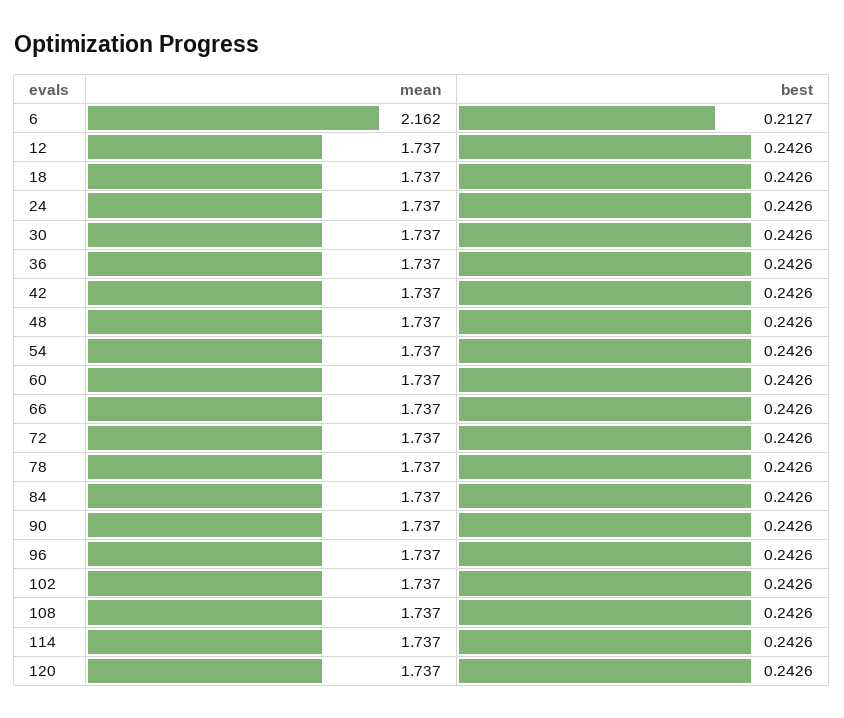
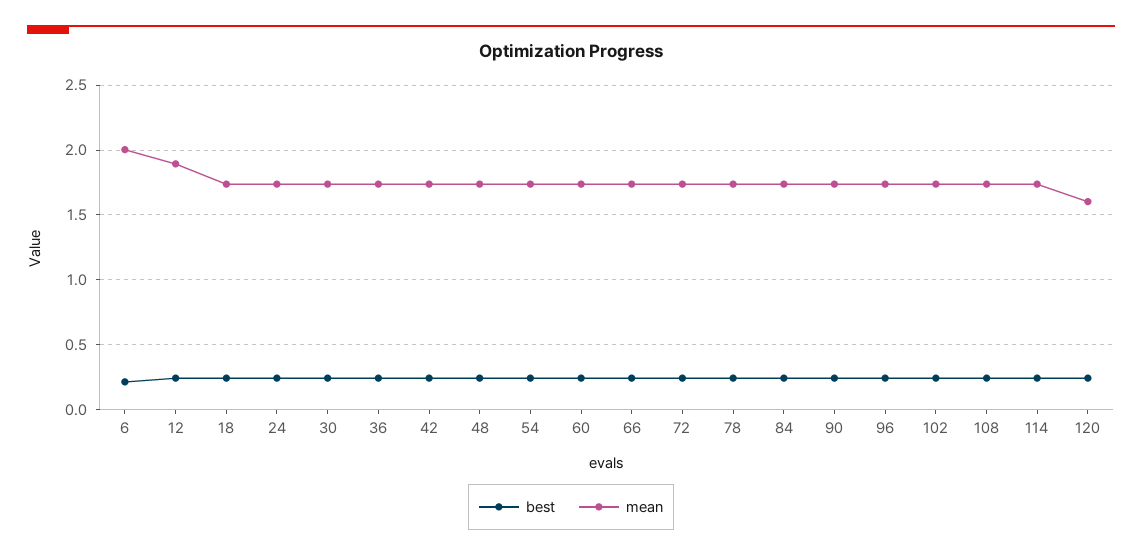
mean, 6: 2.162 -> 2
mean, 12: 1.737 -> 1.9
mean, 120: 1.737 -> 1.6

